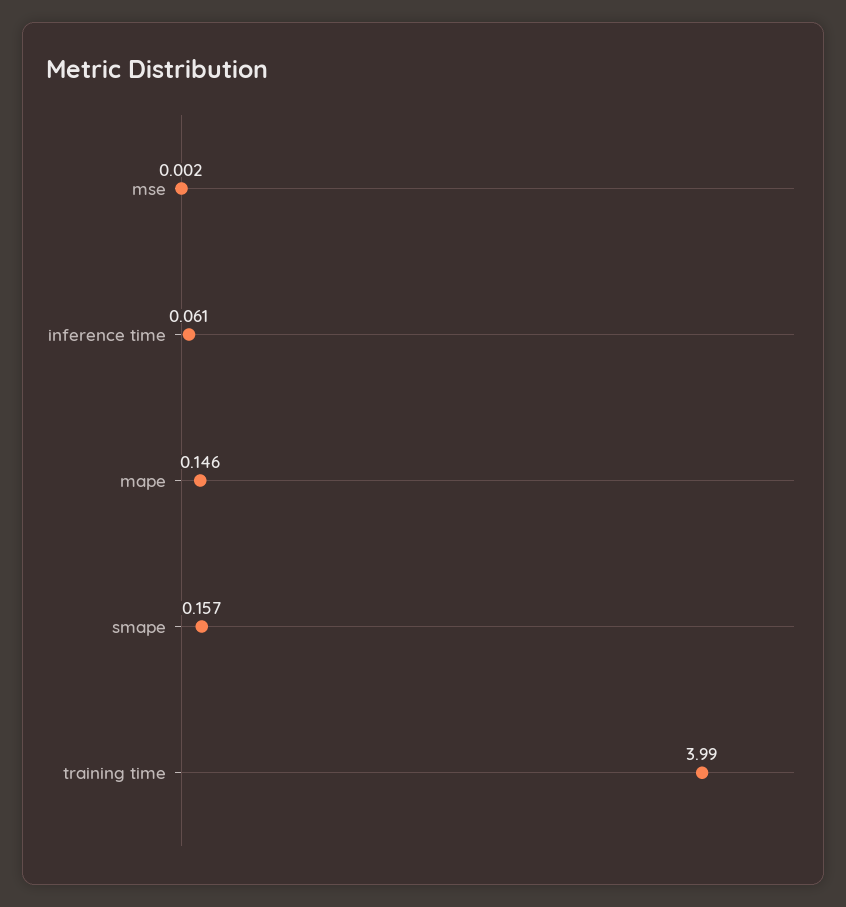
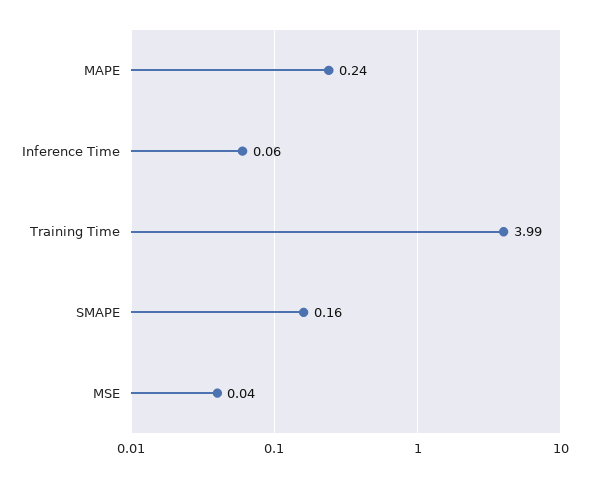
mse: 0.002 -> 0.04
mape: 0.146 -> 0.24

